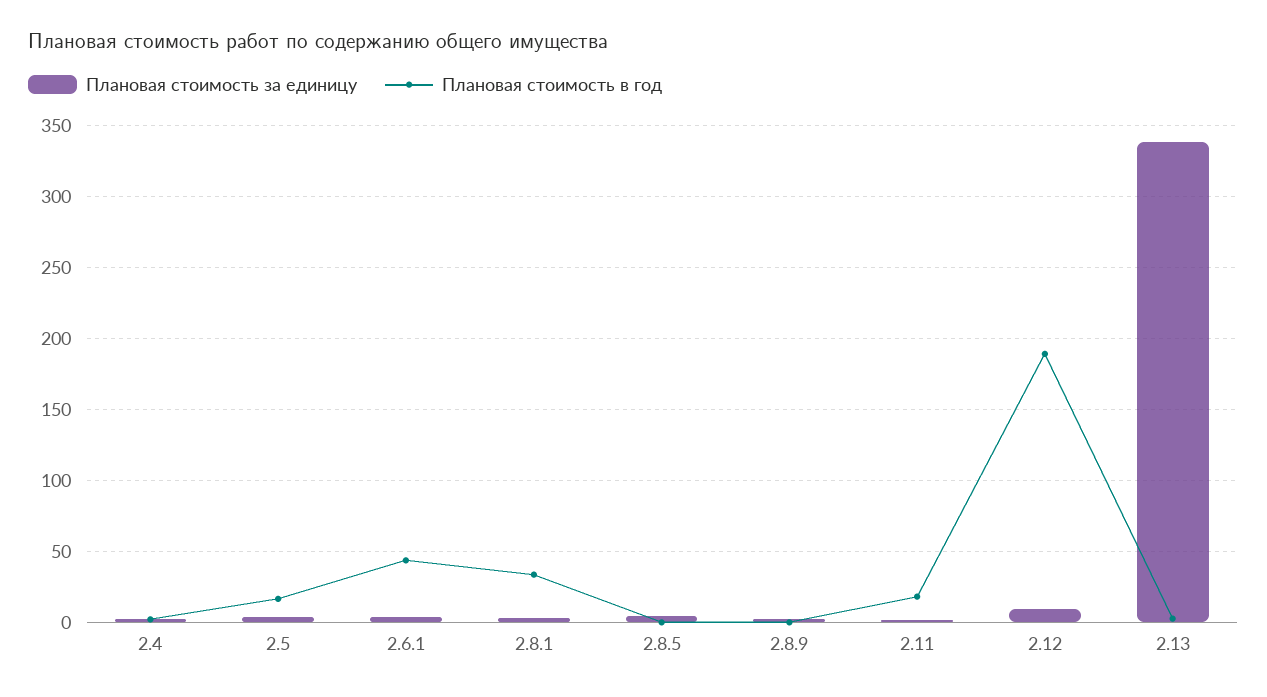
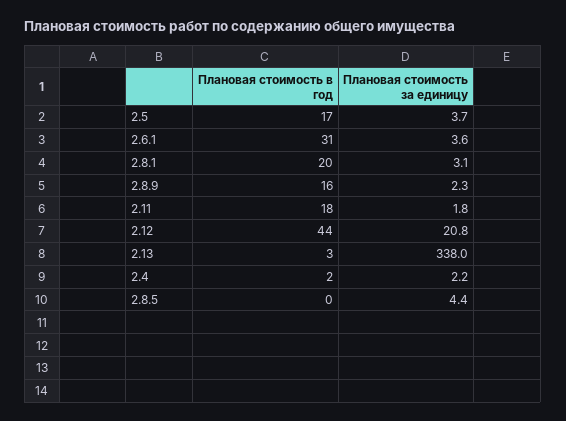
Плановая стоимость в год, 2.6.1: 45 -> 31
Плановая стоимость в год, 2.8.1: 35 -> 20
Плановая стоимость в год, 2.8.9: 0 -> 16
Плановая стоимость за единицу, 2.12: 10 -> 20.8
Плановая стоимость в год, 2.12: 190 -> 44

